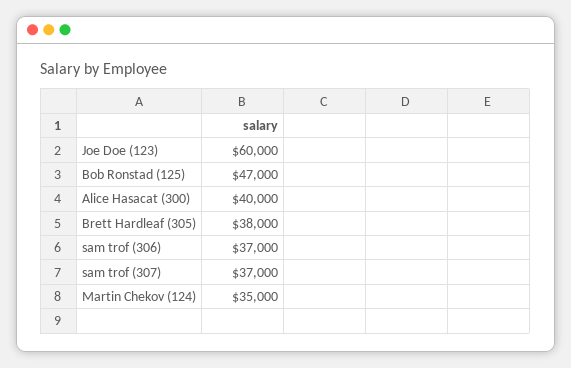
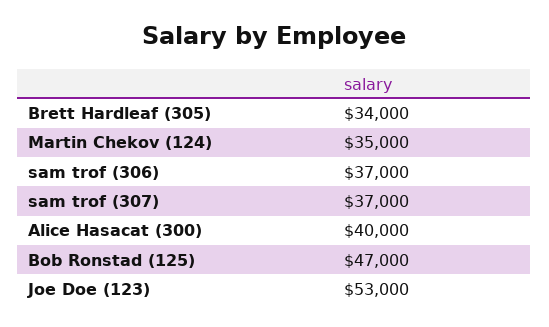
Joe Doe (123): 60000 -> 53000
Brett Hardleaf (305): 38000 -> 34000

